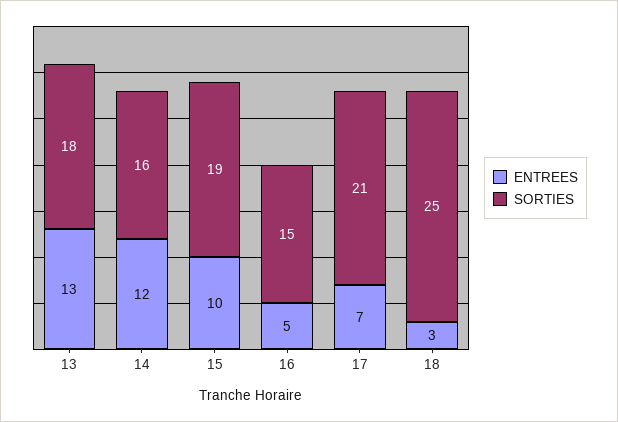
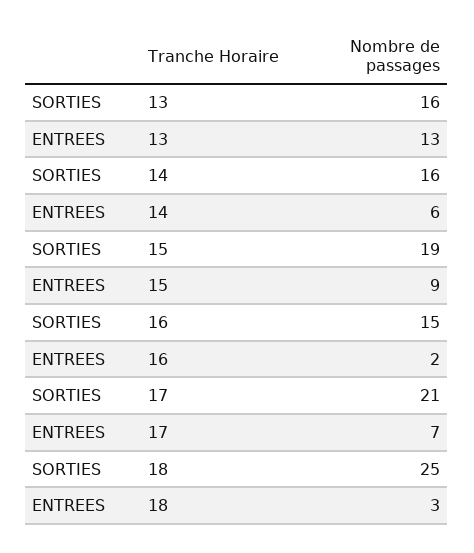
SORTIES, 13: 18 -> 16
ENTREES, 14: 12 -> 6
ENTREES, 15: 10 -> 9
ENTREES, 16: 5 -> 2

